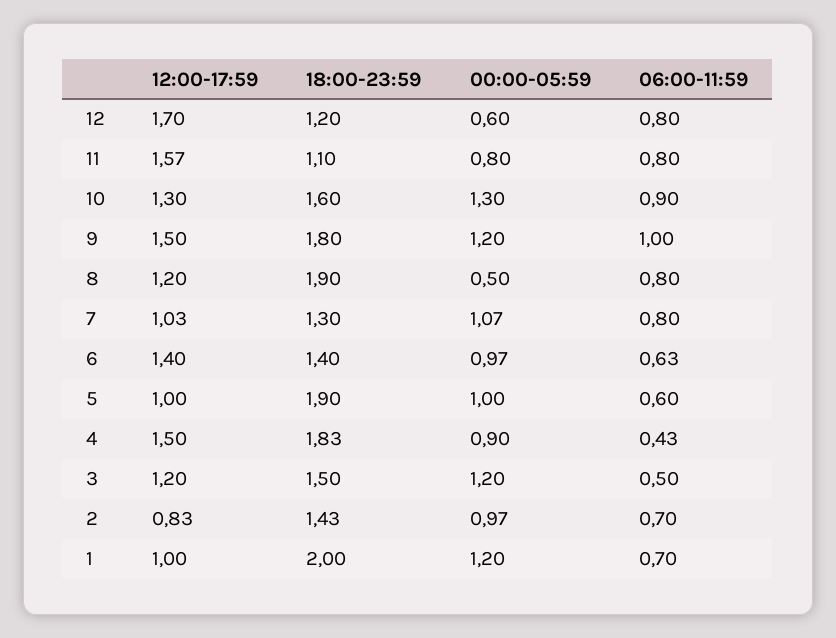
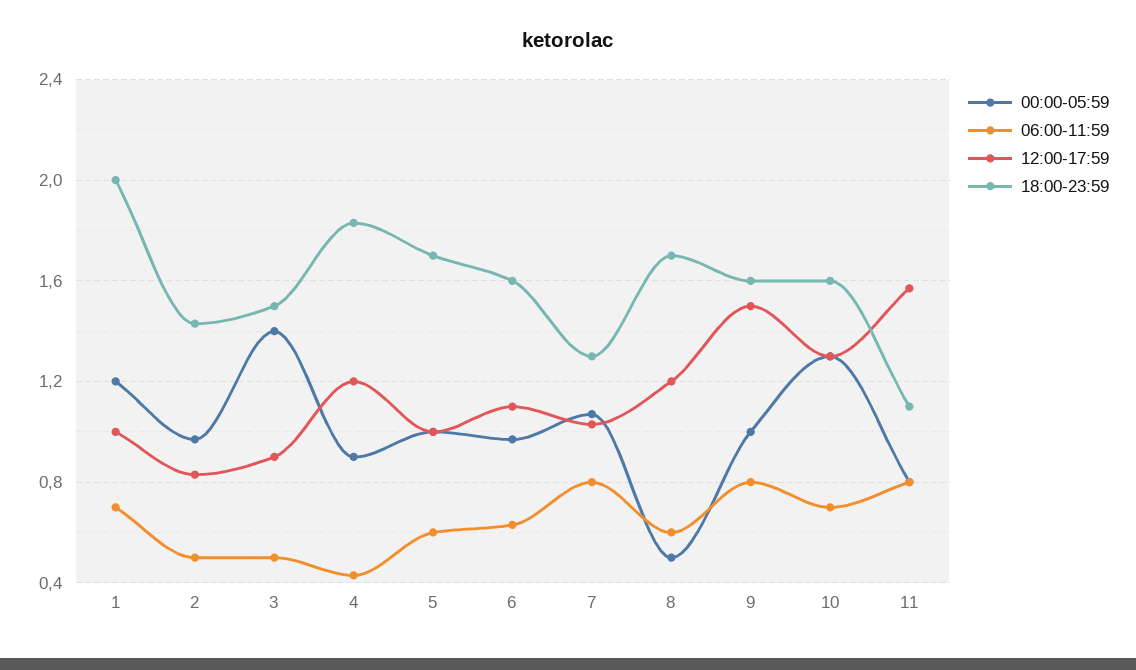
12:00-17:59, 12: 1.7 -> none
18:00-23:59, 12: 1.2 -> none
00:00-05:59, 12: 0.6 -> none
06:00-11:59, 12: 0.8 -> none
06:00-11:59, 10: 0.9 -> 0.7
18:00-23:59, 9: 1.8 -> 1.6
00:00-05:59, 9: 1.2 -> 1
06:00-11:59, 9: 1 -> 0.8
18:00-23:59, 8: 1.9 -> 1.7
06:00-11:59, 8: 0.8 -> 0.6
12:00-17:59, 6: 1.4 -> 1.1
18:00-23:59, 6: 1.4 -> 1.6
18:00-23:59, 5: 1.9 -> 1.7
12:00-17:59, 4: 1.5 -> 1.2
12:00-17:59, 3: 1.2 -> 0.9
00:00-05:59, 3: 1.2 -> 1.4
06:00-11:59, 2: 0.7 -> 0.5

